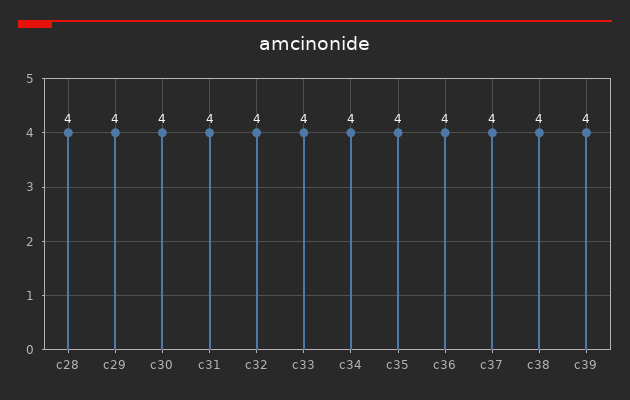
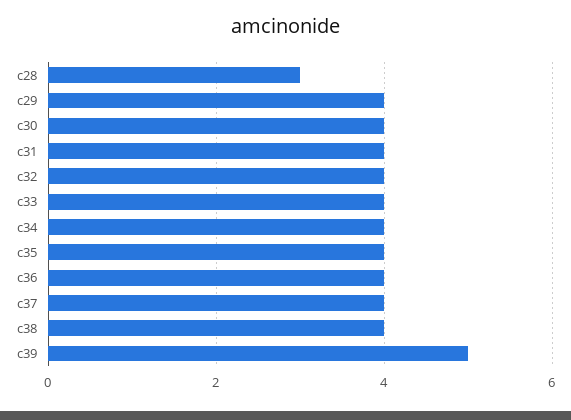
c28: 4 -> 3
c39: 4 -> 5

